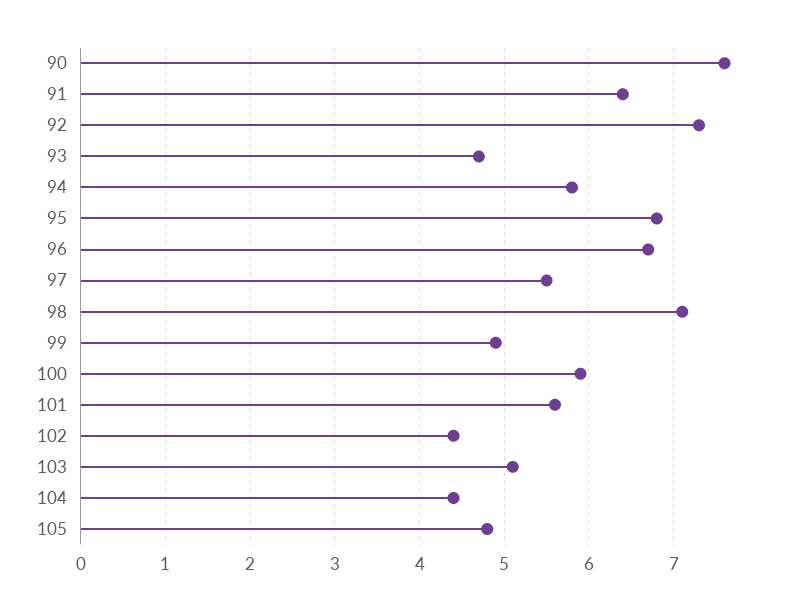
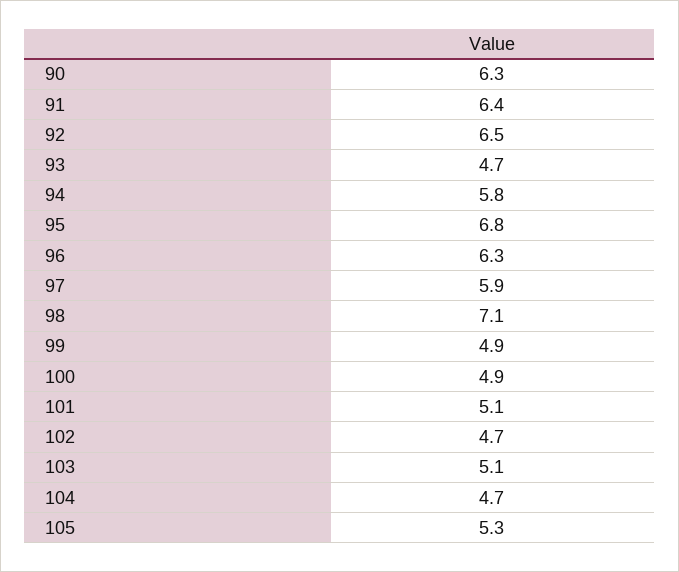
90: 7.6 -> 6.3
92: 7.3 -> 6.5
96: 6.7 -> 6.3
97: 5.5 -> 5.9
100: 5.9 -> 4.9
101: 5.6 -> 5.1
102: 4.4 -> 4.7
104: 4.4 -> 4.7
105: 4.8 -> 5.3

